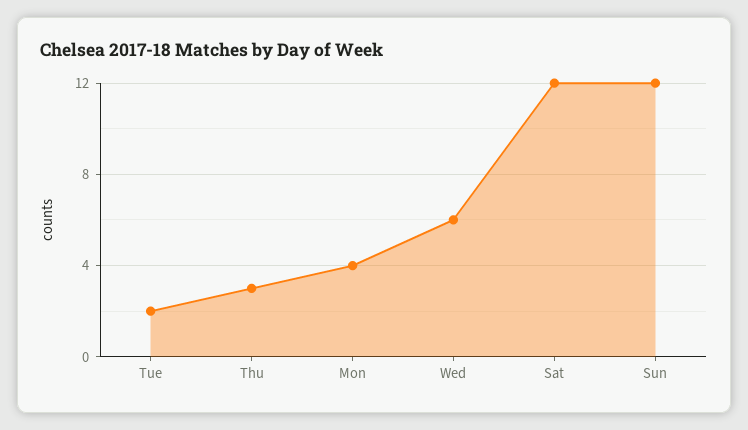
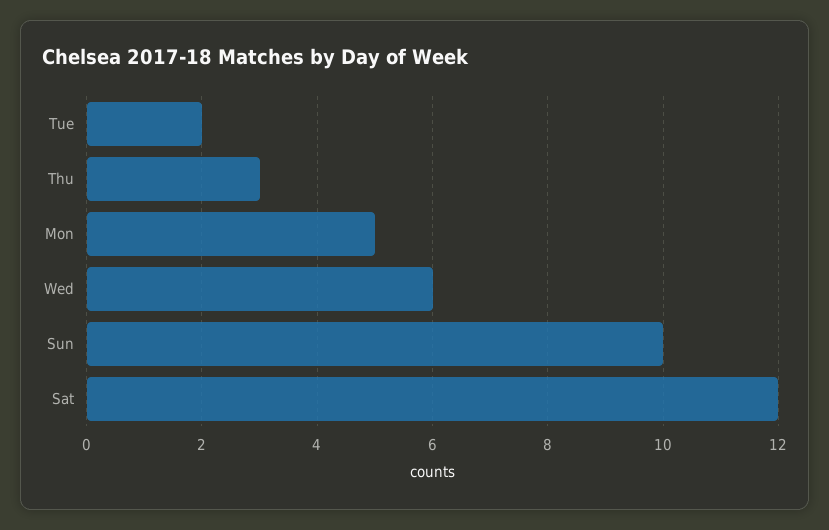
Mon: 4 -> 5
Sun: 12 -> 10

